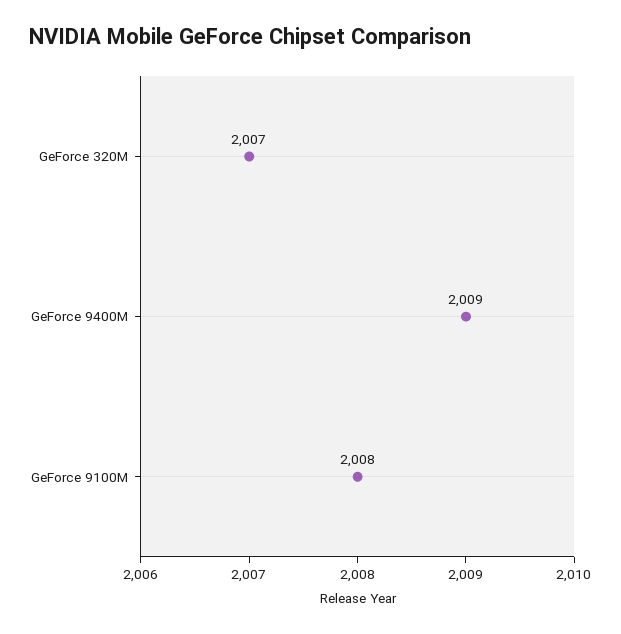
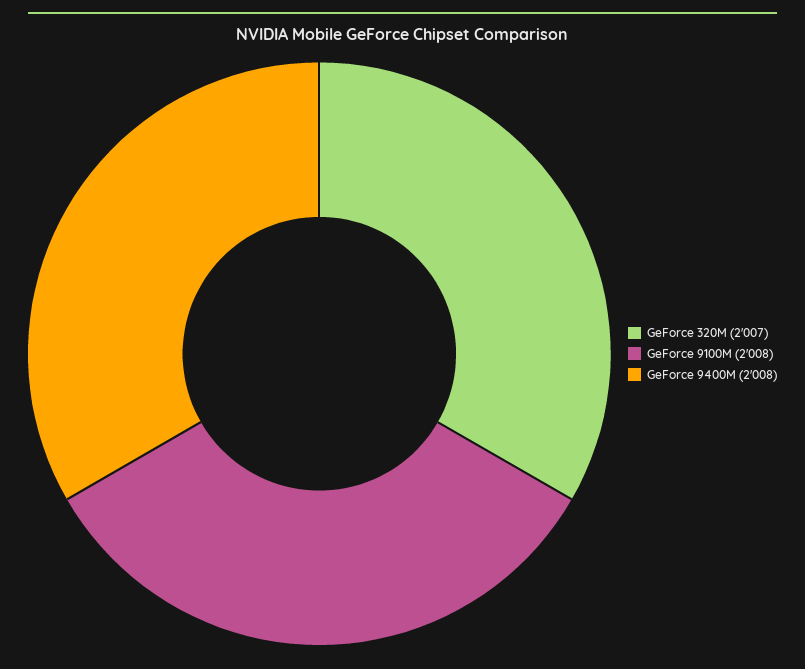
GeForce 9400M: 2009 -> 2008

